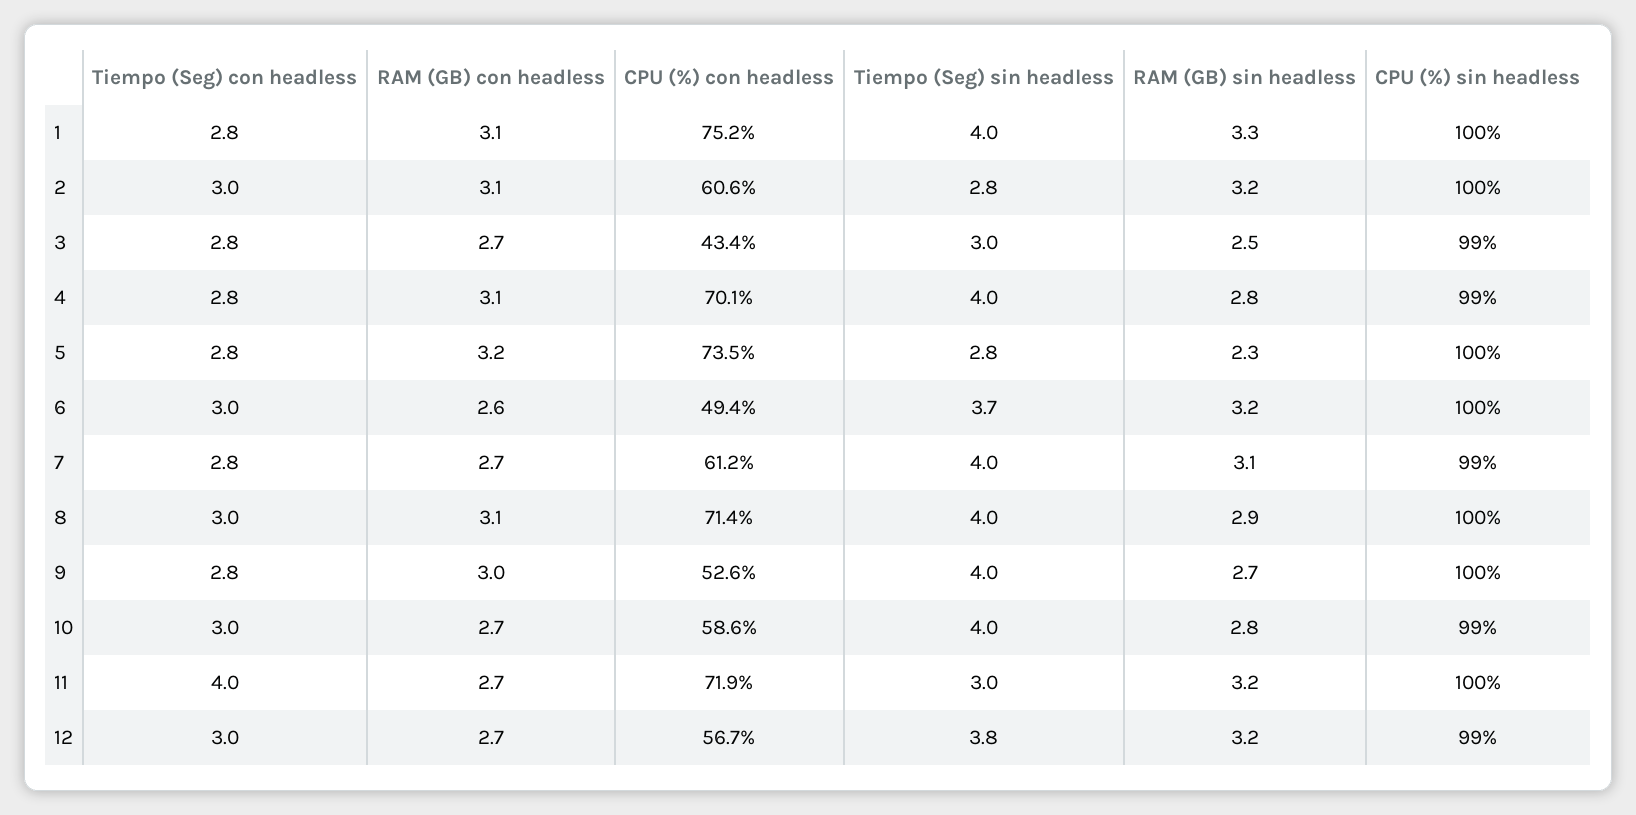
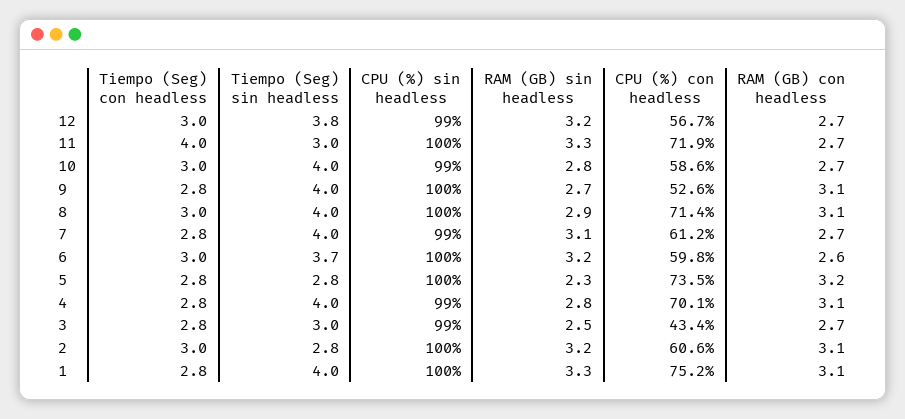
CPU (%) con headless, 6: 49.4 -> 59.8
RAM (GB) con headless, 9: 3 -> 3.1
RAM (GB) sin headless, 11: 3.2 -> 3.3

